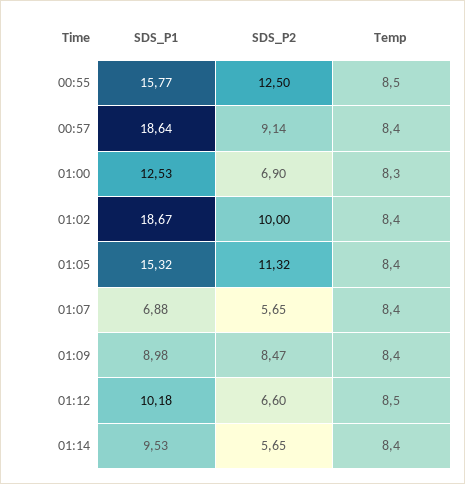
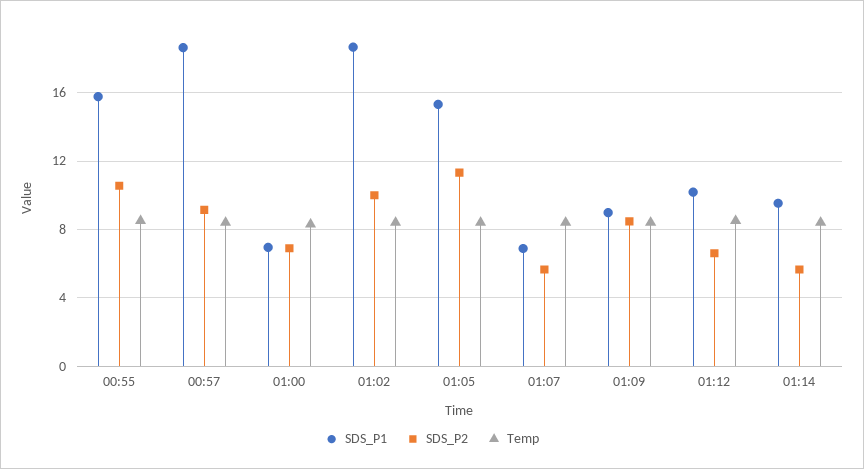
SDS_P2, 00:55: 12.5 -> 10.5
SDS_P1, 01:00: 12.53 -> 7

